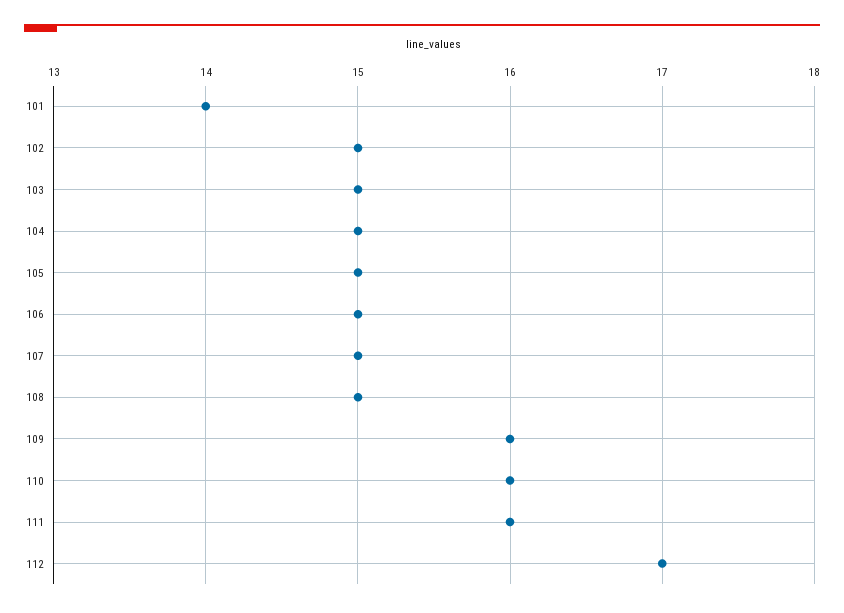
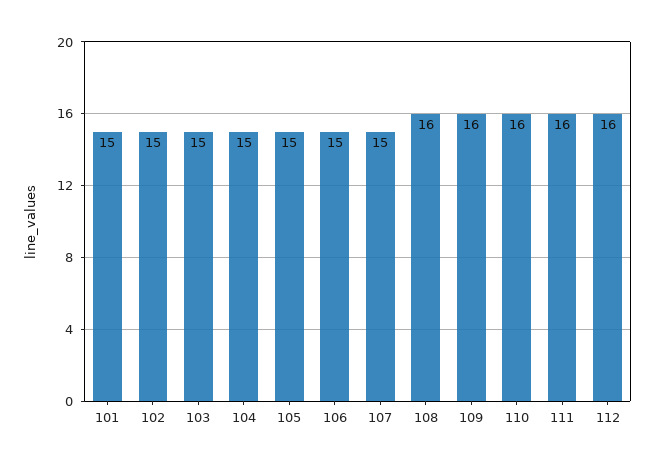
101: 14 -> 15
108: 15 -> 16
112: 17 -> 16

